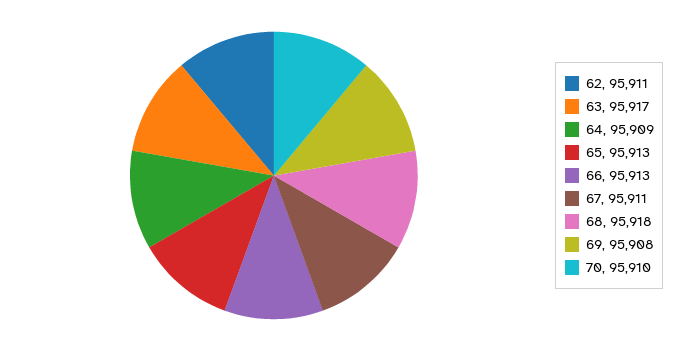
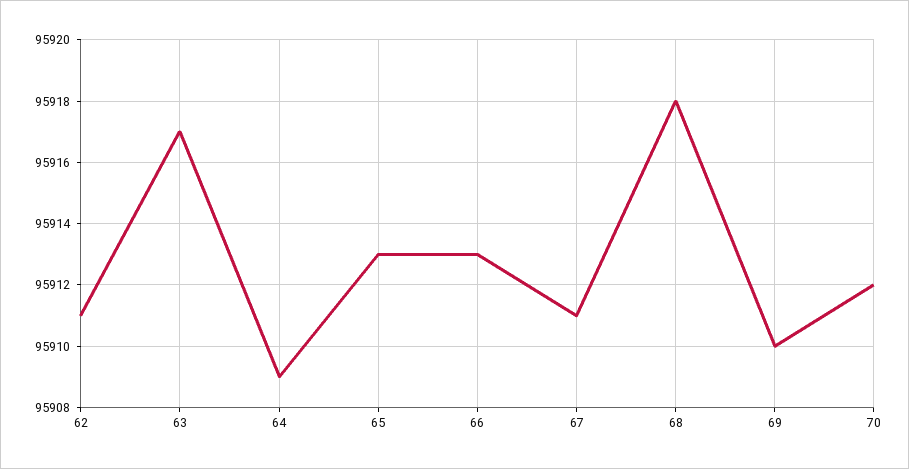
69: 95908 -> 95910
70: 95910 -> 95912

